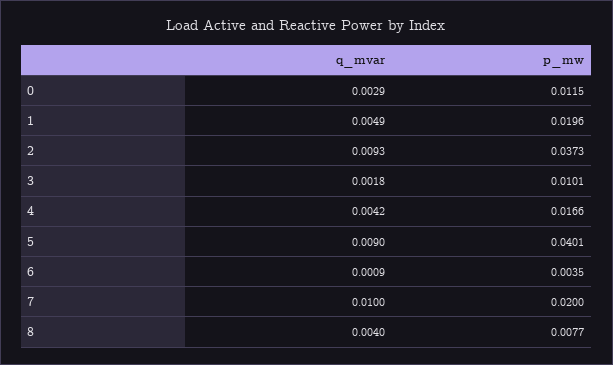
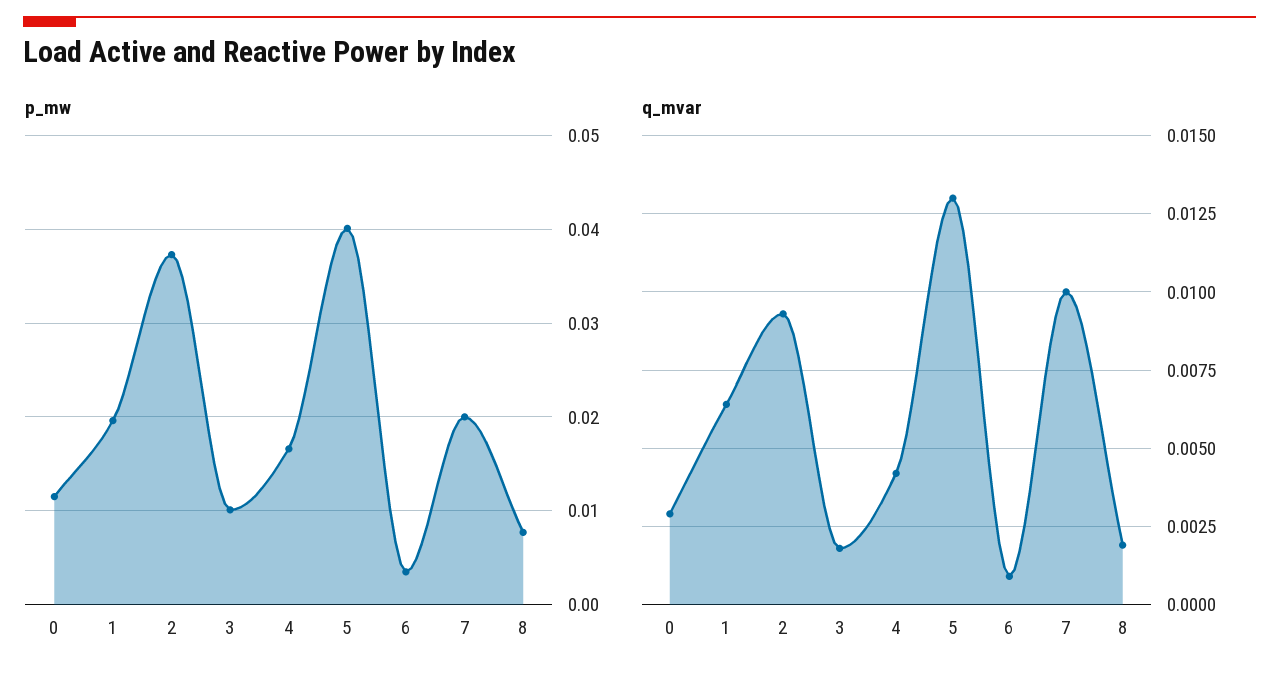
q_mvar, 1: 0.0049 -> 0.0065
q_mvar, 5: 0.009 -> 0.013
q_mvar, 8: 0.004 -> 0.002

